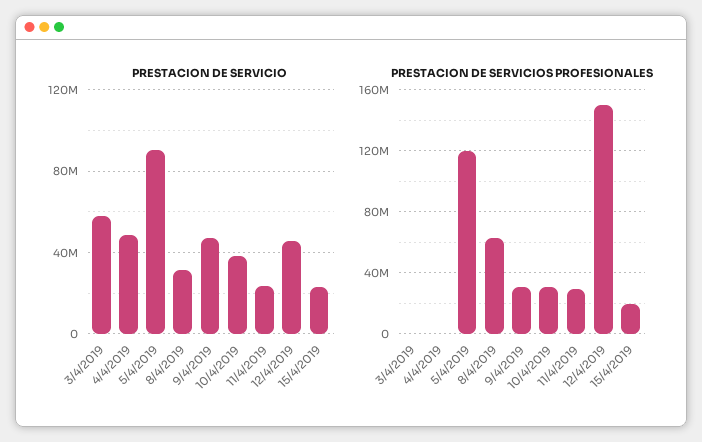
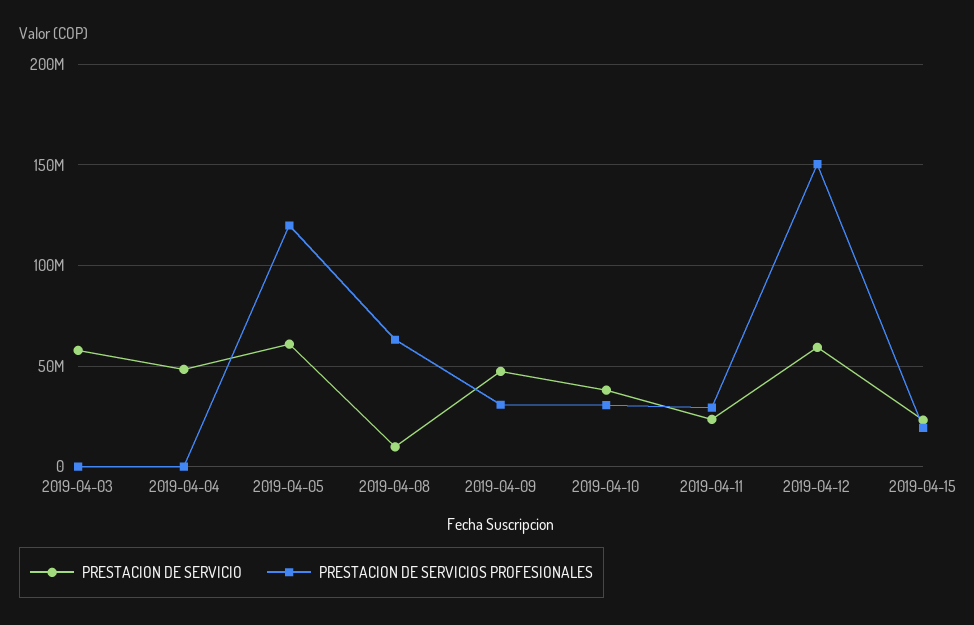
PRESTACION DE SERVICIO, 5/4/2019: 90000000 -> 60000000
PRESTACION DE SERVICIO, 8/4/2019: 30000000 -> 10000000
PRESTACION DE SERVICIO, 12/4/2019: 45000000 -> 60000000

